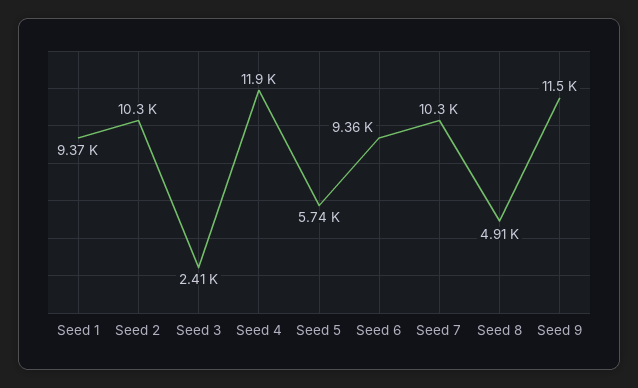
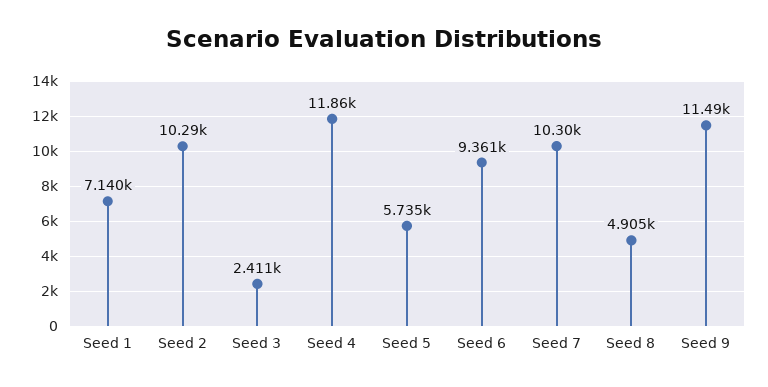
Seed 1: 9370 -> 7140

